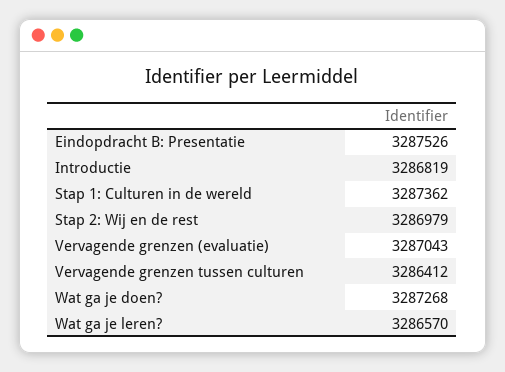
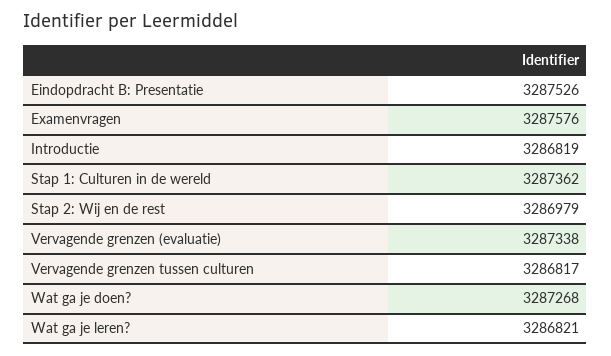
Vervagende grenzen (evaluatie): 3287043 -> 3287338
Vervagende grenzen tussen culturen: 3286412 -> 3286817
Wat ga je leren?: 3286570 -> 3286821
Examenvragen: none -> 3287576

